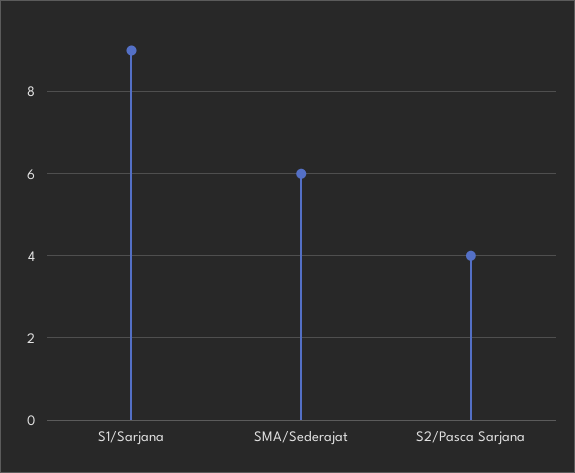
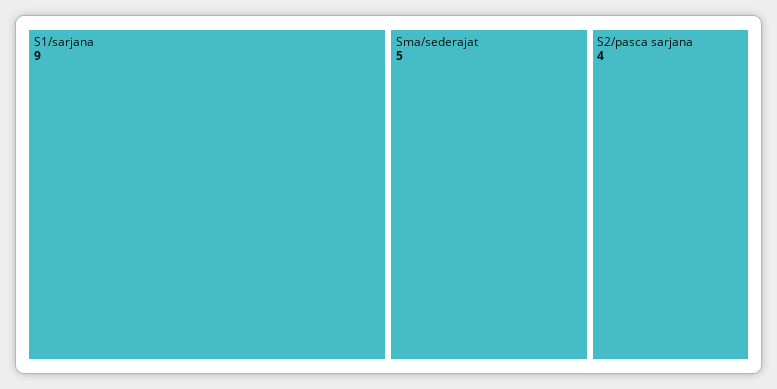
SMA/Sederajat: 6 -> 5

